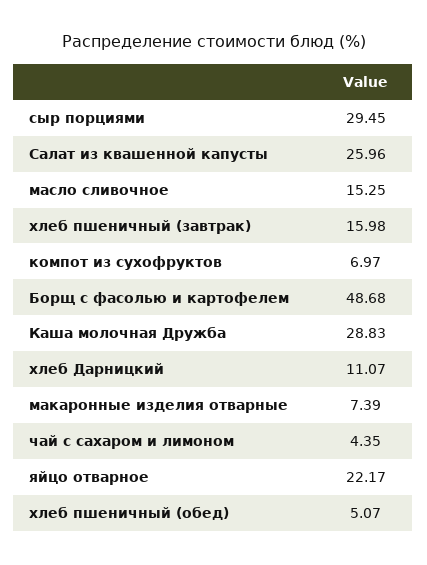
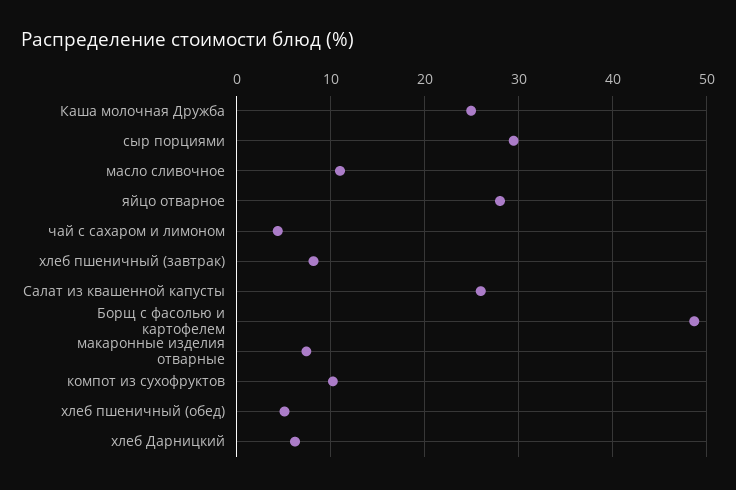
масло сливочное: 15.25 -> 11
хлеб пшеничный (завтрак): 15.98 -> 8
компот из сухофруктов: 6.97 -> 10
Каша молочная Дружба: 28.83 -> 25
хлеб Дарницкий: 11.07 -> 6
яйцо отварное: 22.17 -> 28

